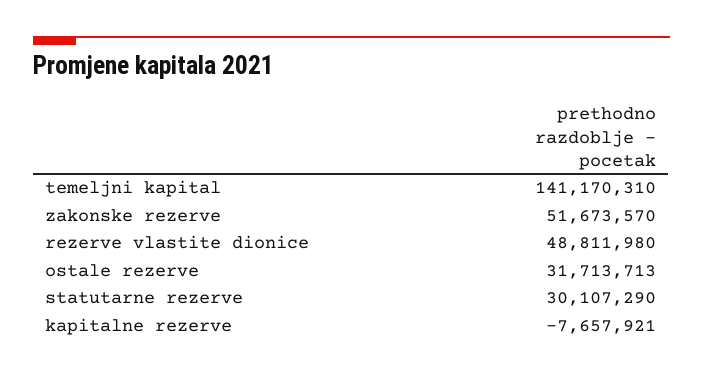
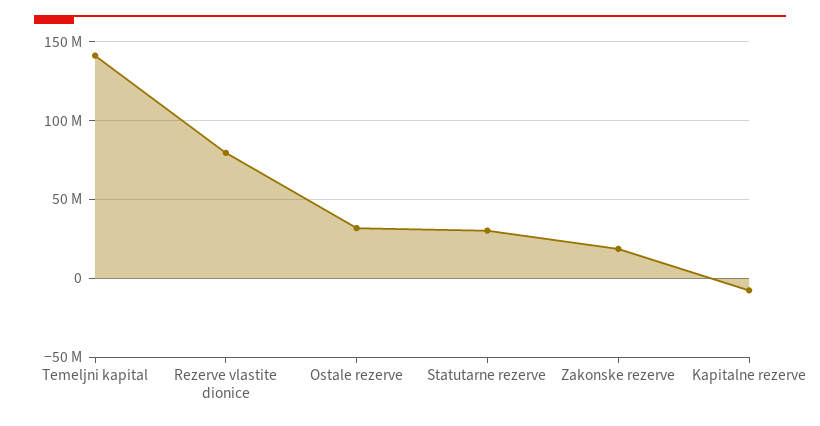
zakonske rezerve: 51673570 -> 20000000
rezerve vlastite dionice: 48811980 -> 80000000

